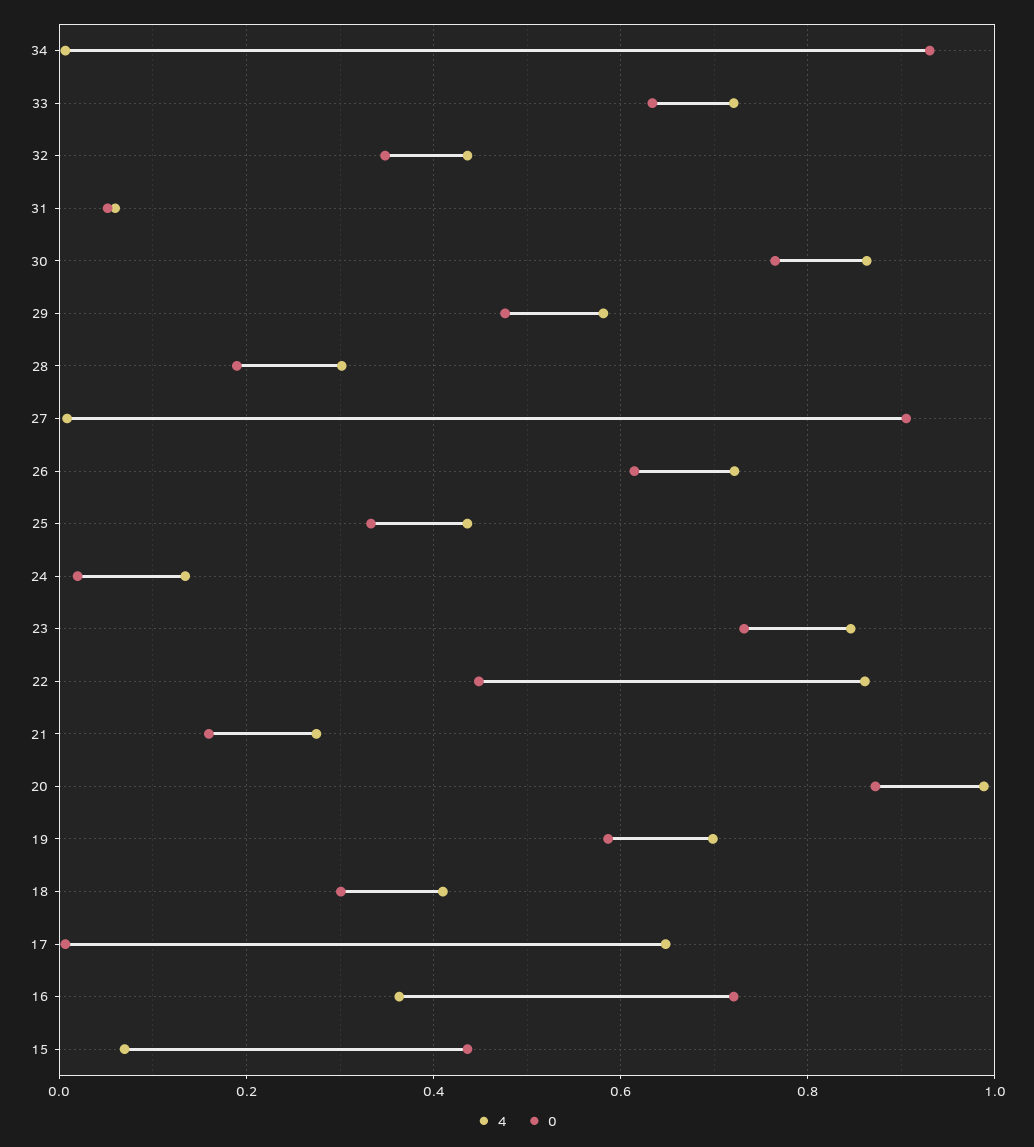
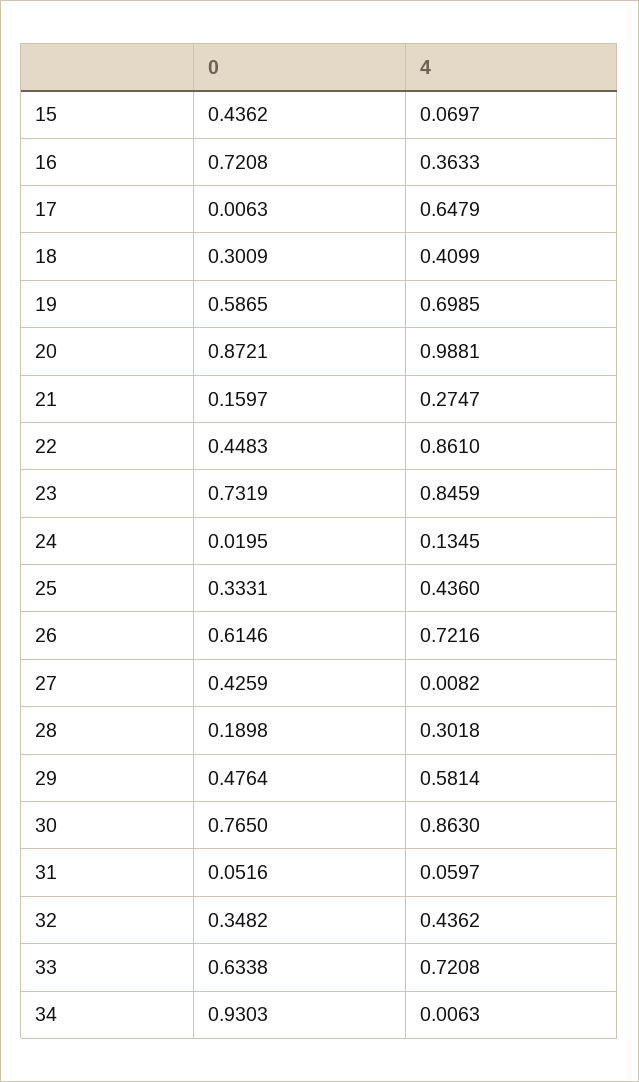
0, 27: 0.9 -> 0.4259

